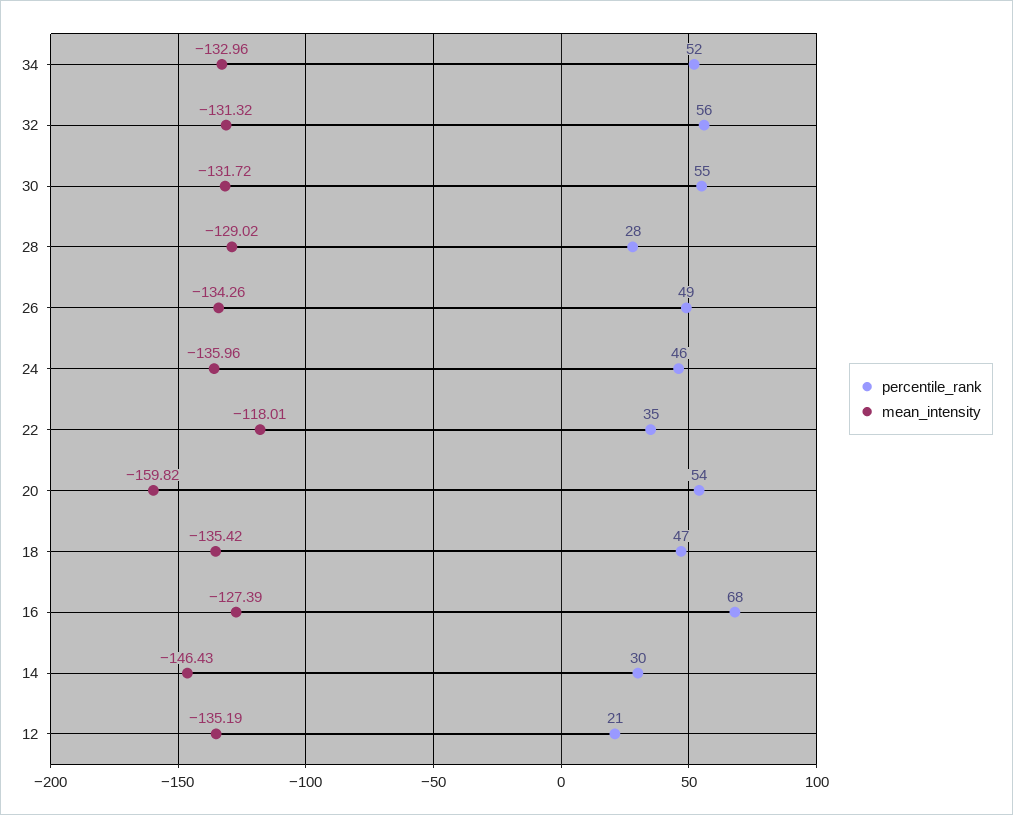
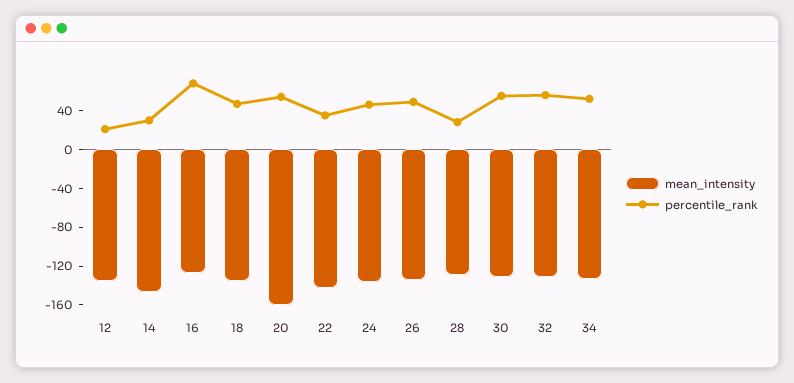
mean_intensity, 22: -118.01 -> -140

